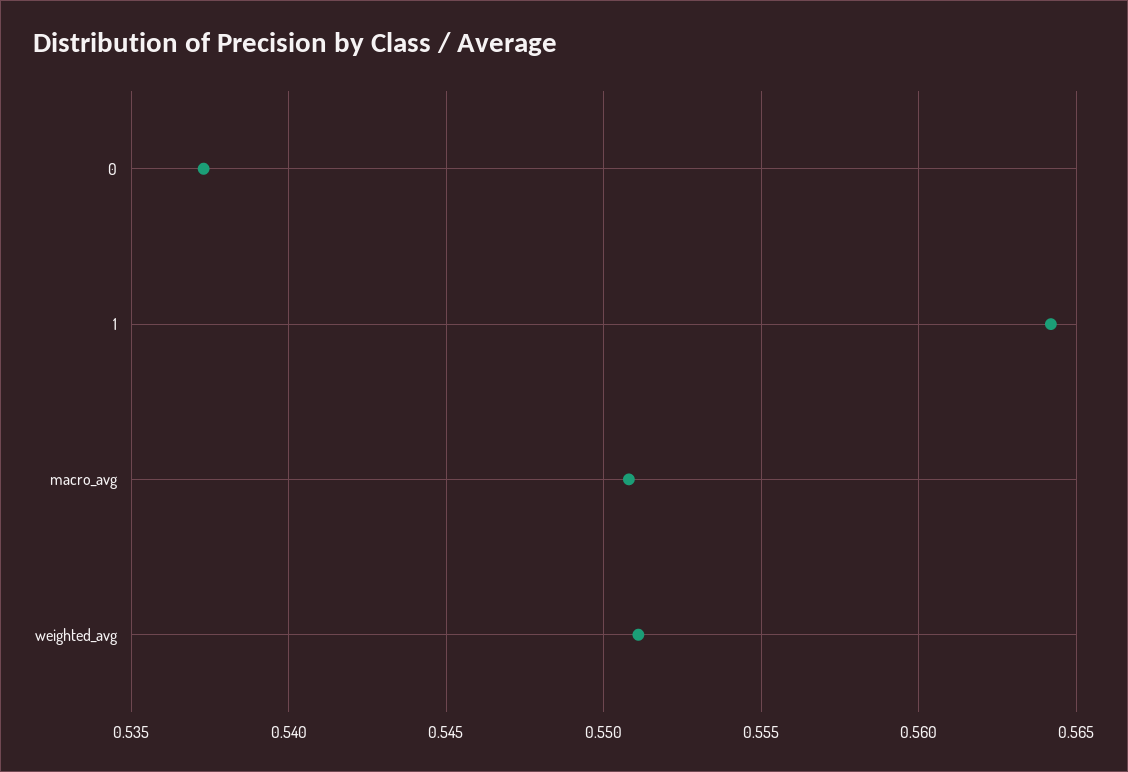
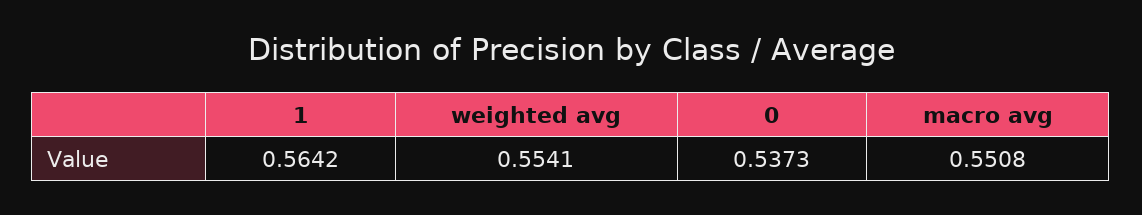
weighted_avg: 0.551 -> 0.5541

